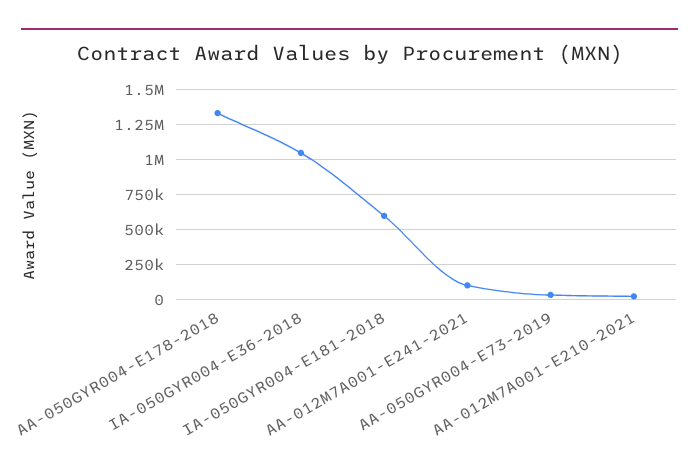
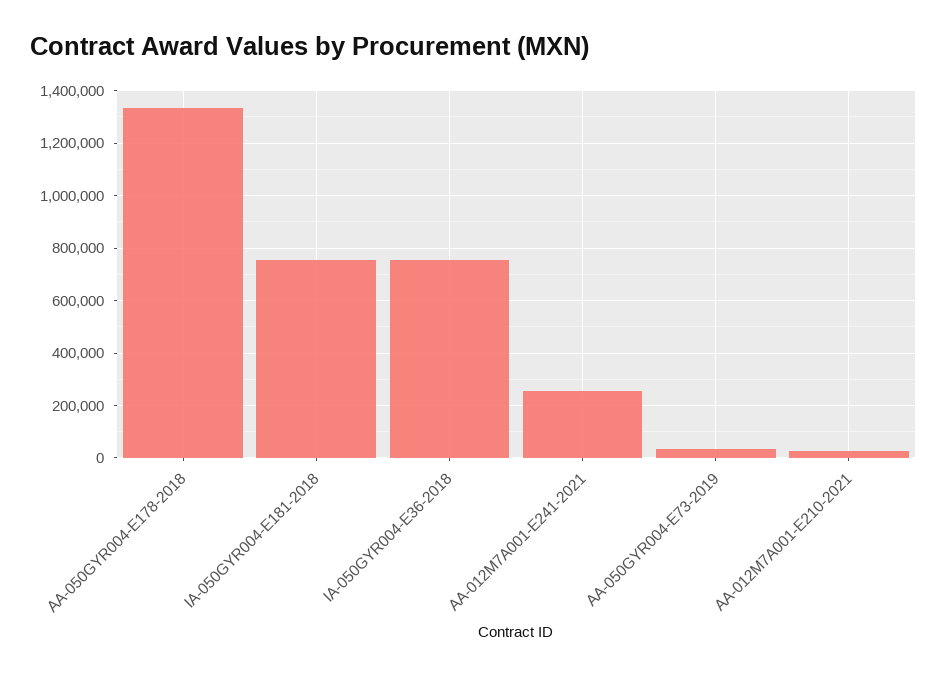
IA-050GYR004-E36-2018: 1050000 -> 750000
IA-050GYR004-E181-2018: 600000 -> 750000
AA-012M7A001-E241-2021: 100000 -> 250000

